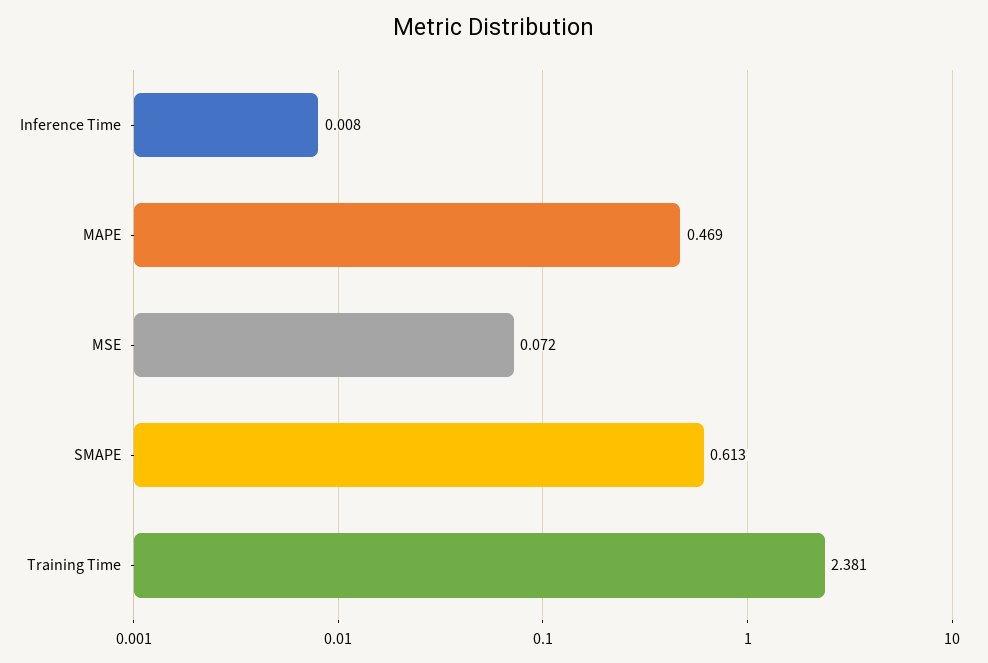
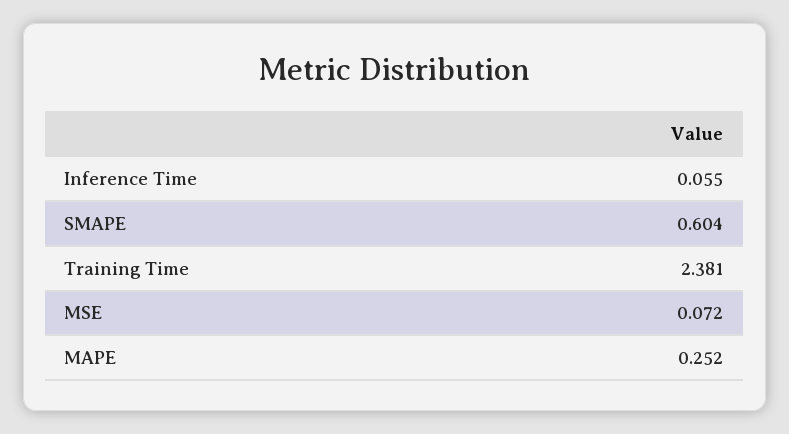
Inference Time: 0.008 -> 0.055
MAPE: 0.469 -> 0.252
SMAPE: 0.613 -> 0.604

